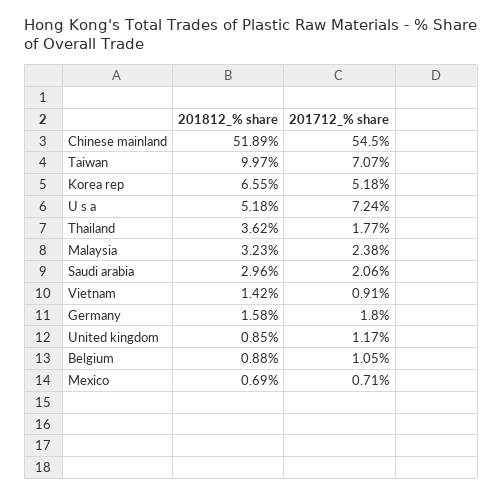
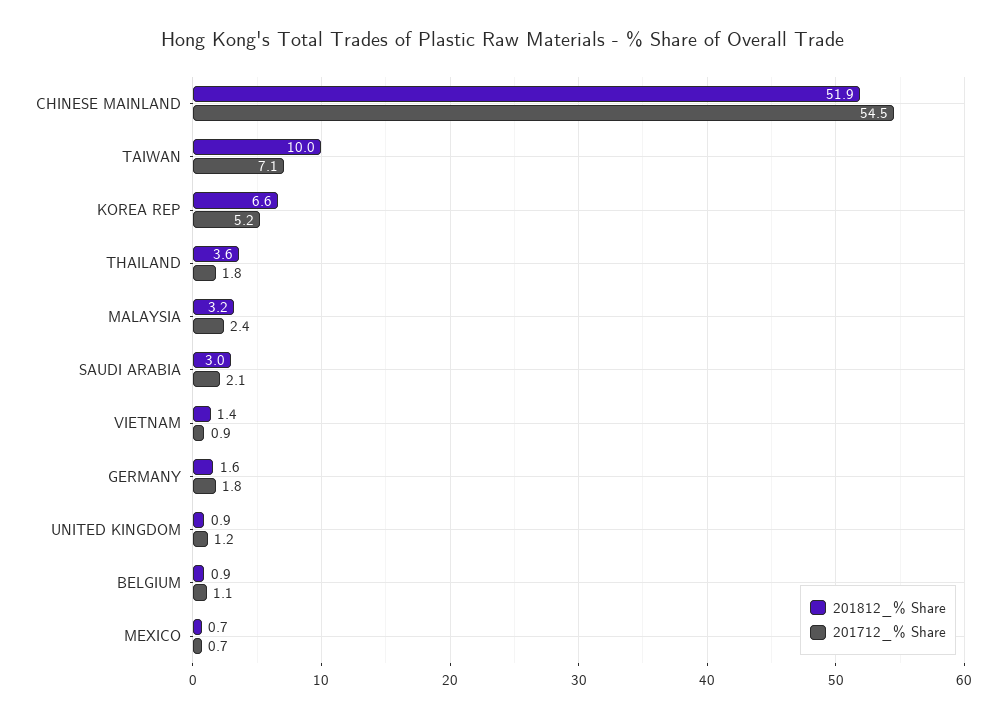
201812_% share, U s a: 5.18 -> none
201712_% share, U s a: 7.24 -> none

